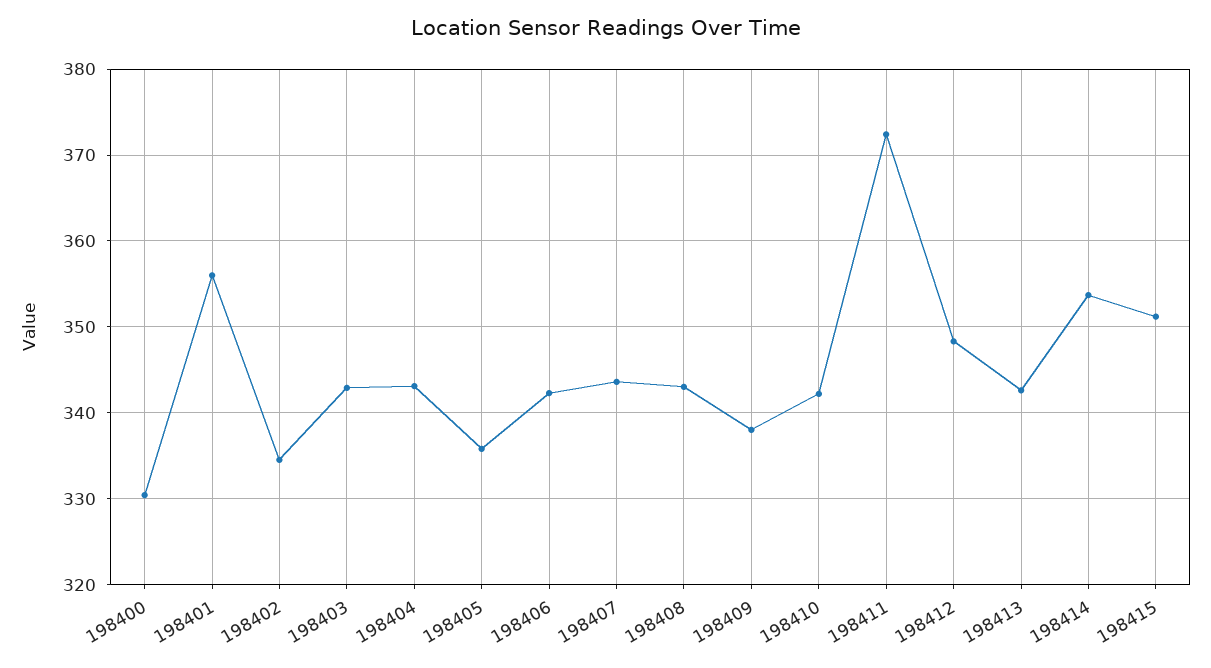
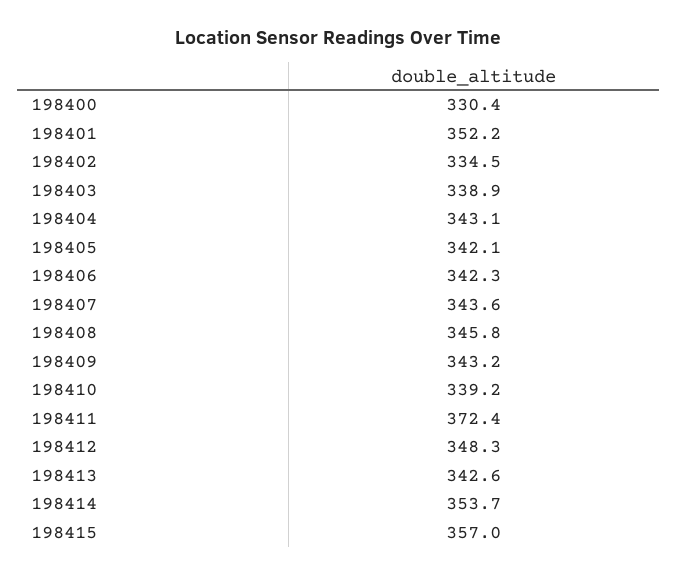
198401: 356 -> 352.2
198403: 343 -> 338.9
198405: 336 -> 342.1
198408: 343 -> 345.8
198409: 338 -> 343.2
198410: 342 -> 339.2
198415: 351 -> 357

